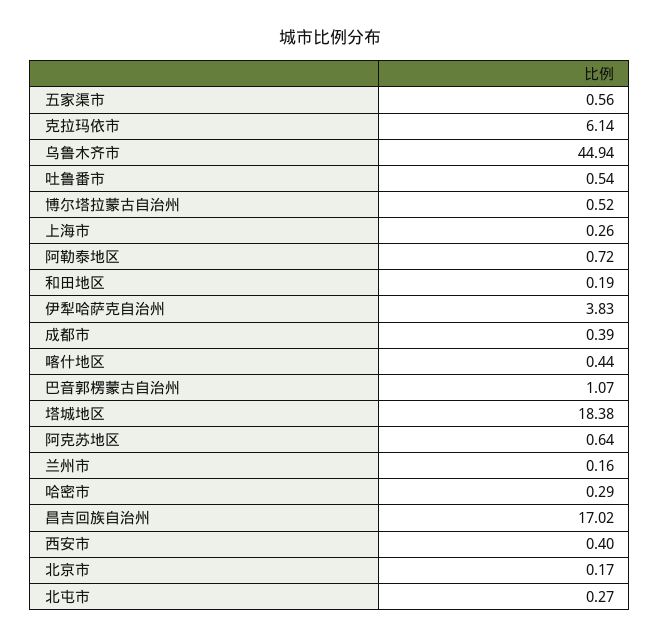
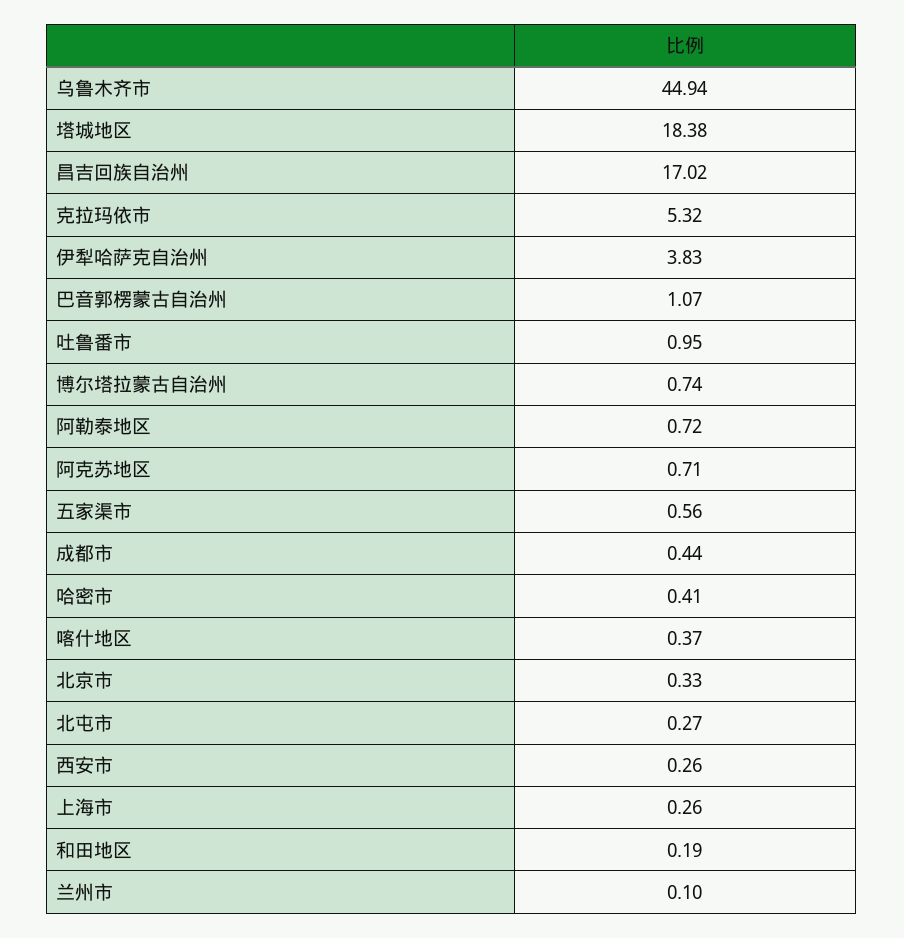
克拉玛依市: 6.14 -> 5.32
吐鲁番市: 0.54 -> 0.95
博尔塔拉蒙古自治州: 0.52 -> 0.74
成都市: 0.39 -> 0.44
喀什地区: 0.44 -> 0.37
阿克苏地区: 0.64 -> 0.71
兰州市: 0.16 -> 0.1
哈密市: 0.29 -> 0.41
西安市: 0.4 -> 0.26
北京市: 0.17 -> 0.33

